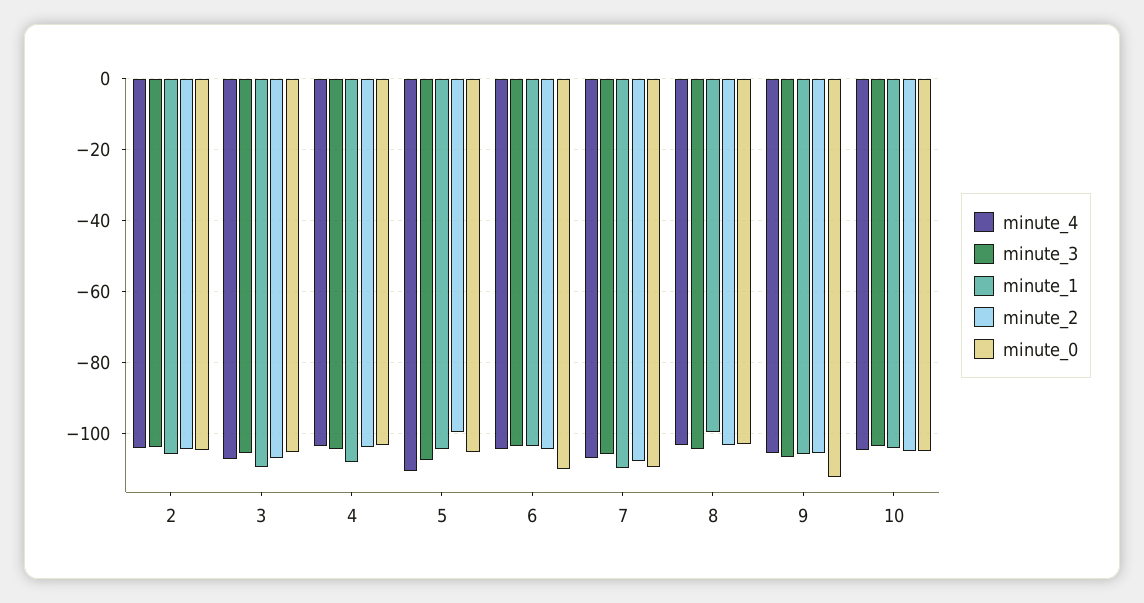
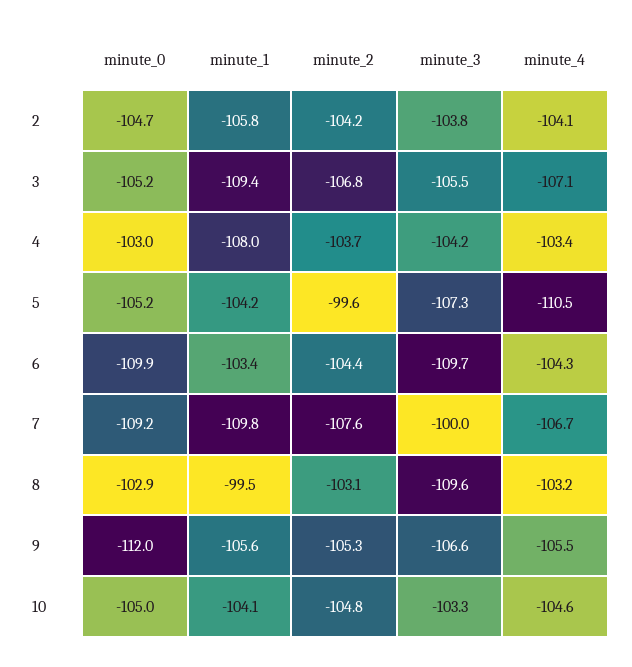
minute_3, 6: -104 -> -109.7
minute_3, 7: -106 -> -100
minute_3, 8: -104 -> -109.6

